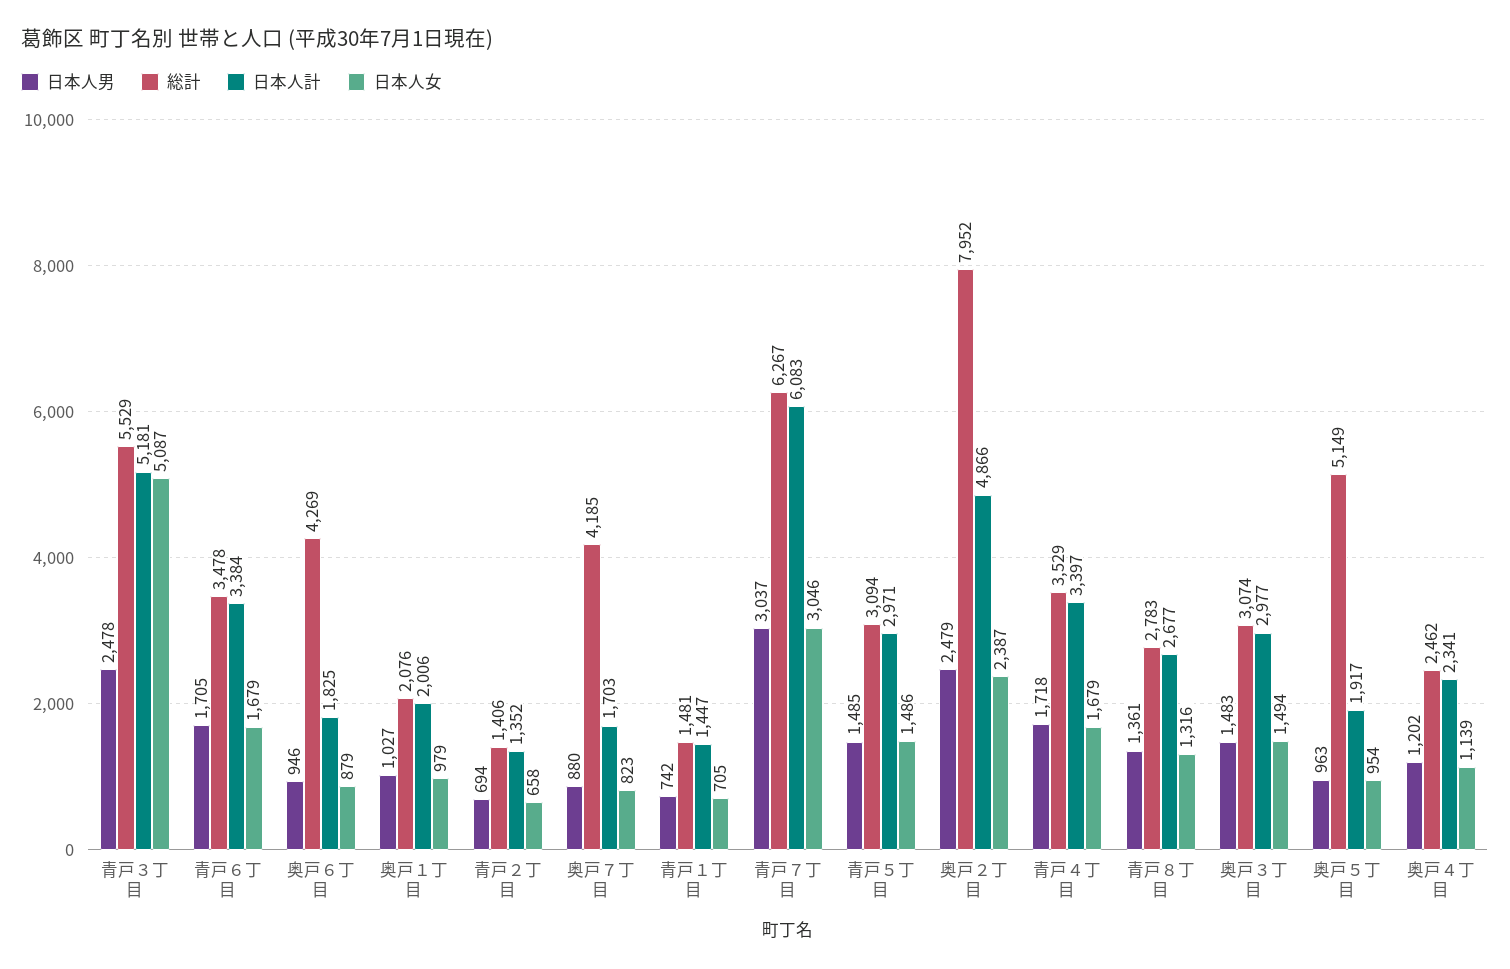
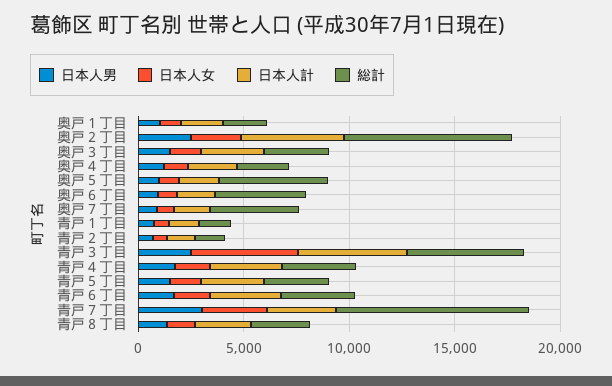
総計, 青戸７丁目: 6267 -> 9000
日本人計, 青戸７丁目: 6083 -> 3000

